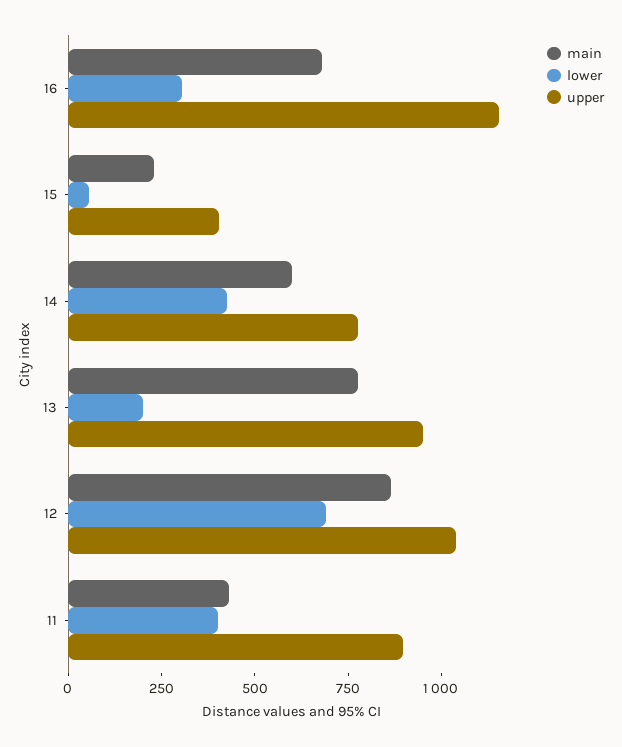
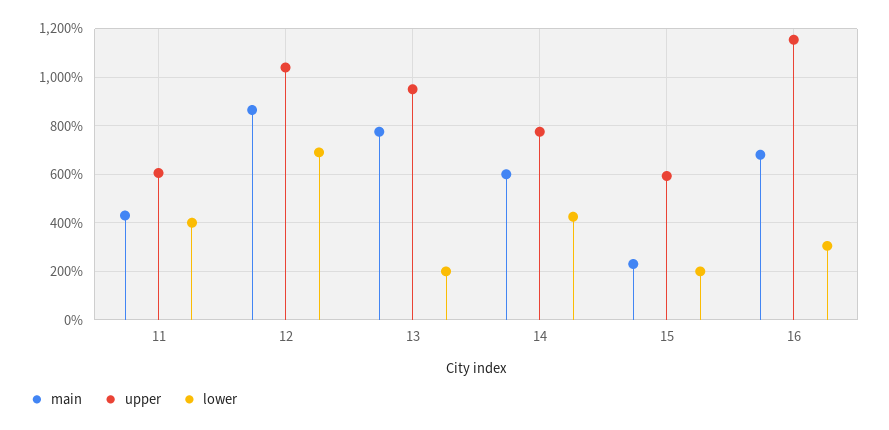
lower, 15: 50 -> 200
upper, 15: 400 -> 600
upper, 11: 900 -> 600

